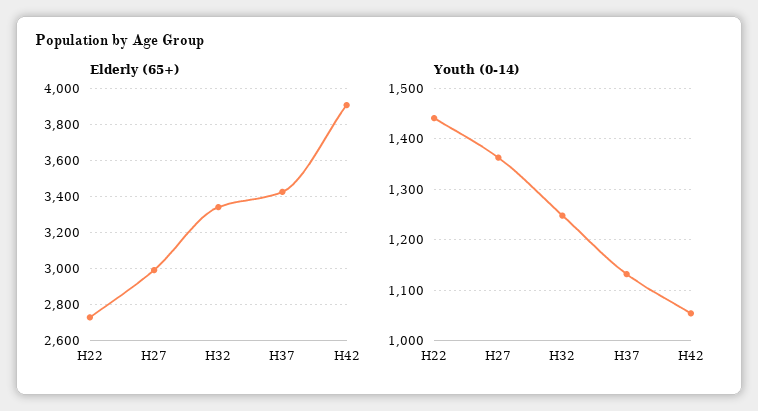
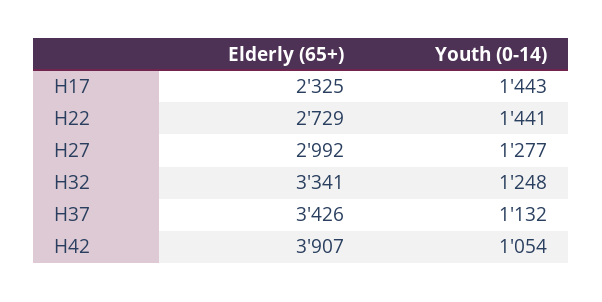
Youth (0-14), H27: 1360 -> 1277
Elderly (65+), H17: none -> 2325
Youth (0-14), H17: none -> 1443

